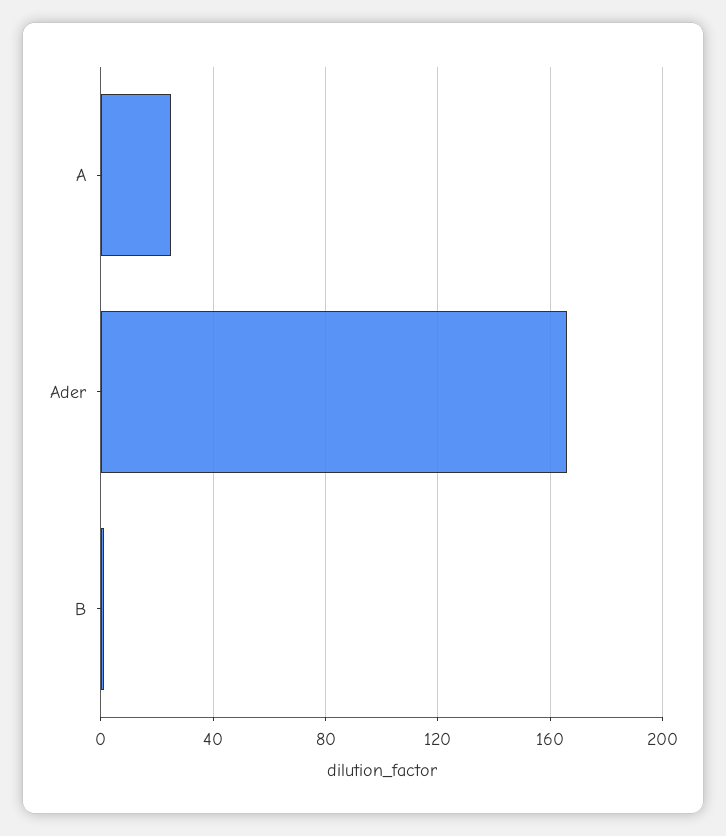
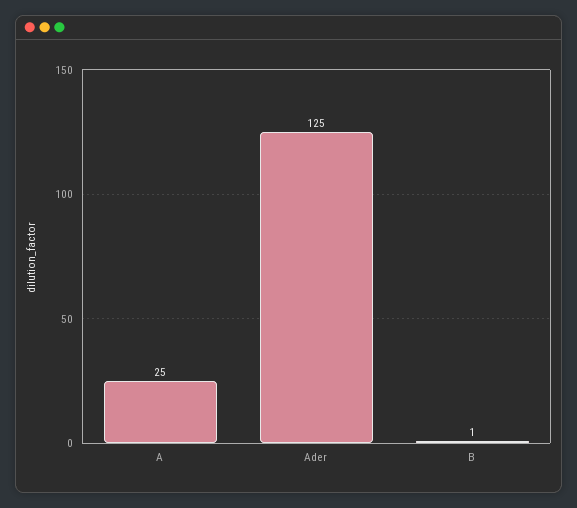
Ader: 165 -> 125

